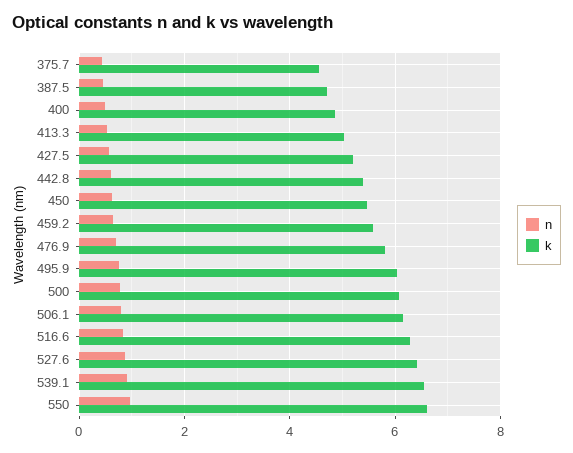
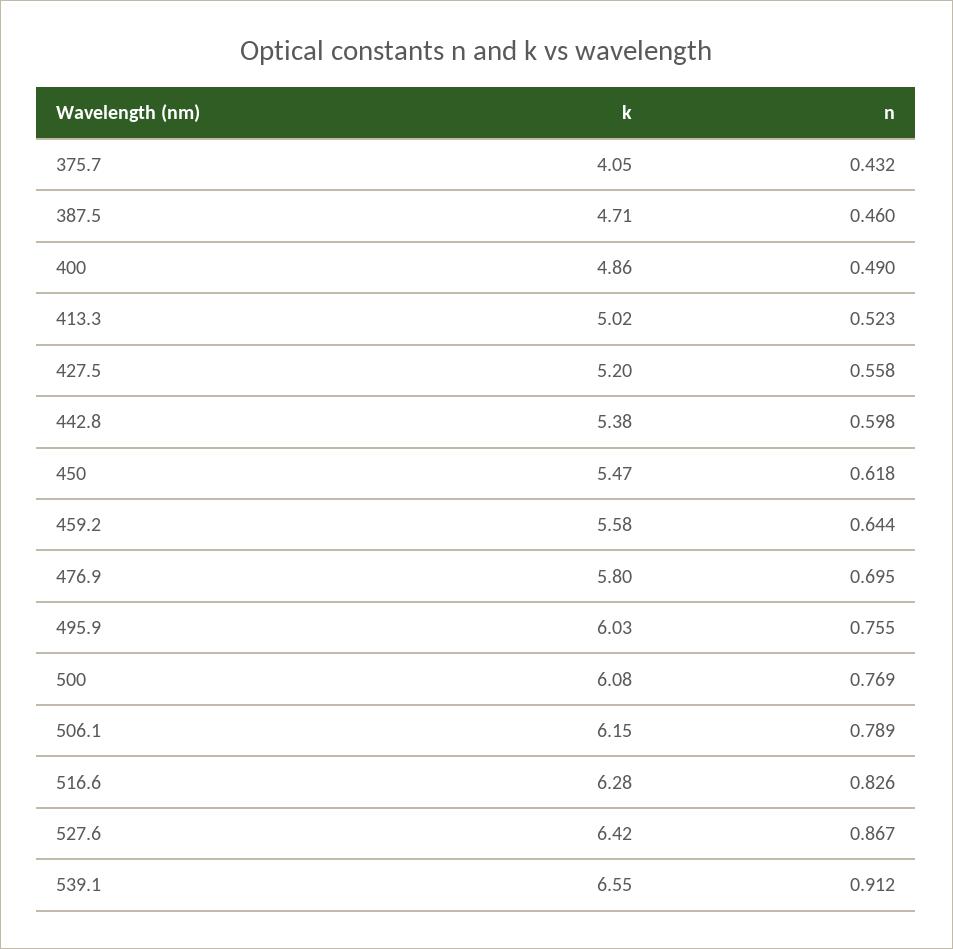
k, 375.7: 4.6 -> 4.05
n, 550: 1 -> none
k, 550: 6.6 -> none

